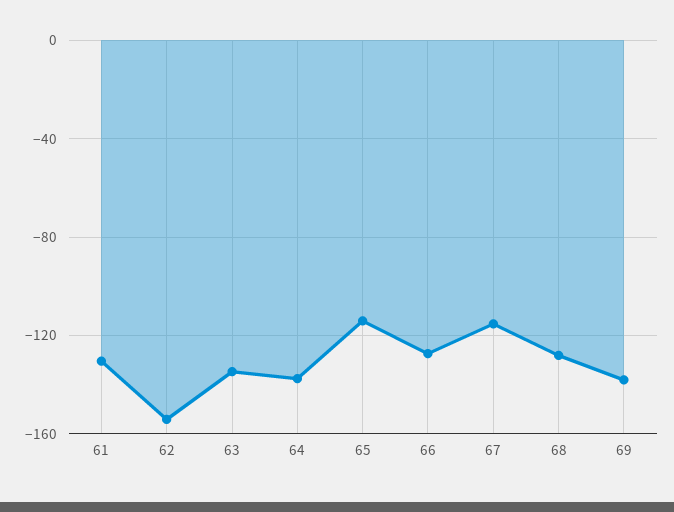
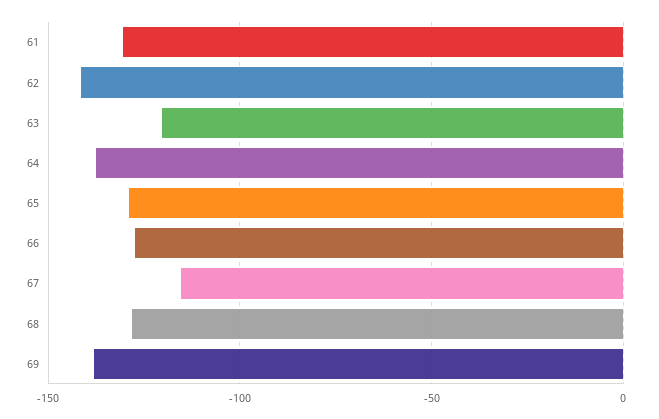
62: -155 -> -140
63: -135 -> -120
65: -115 -> -130

